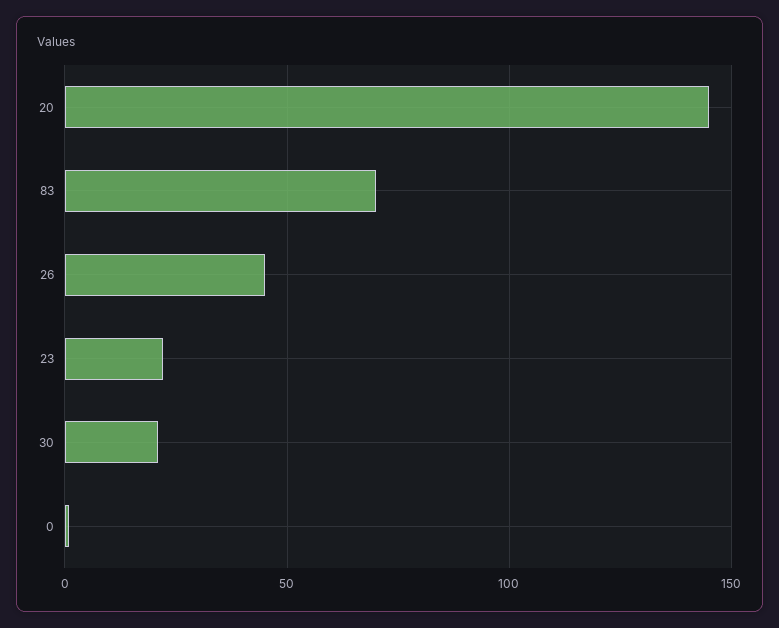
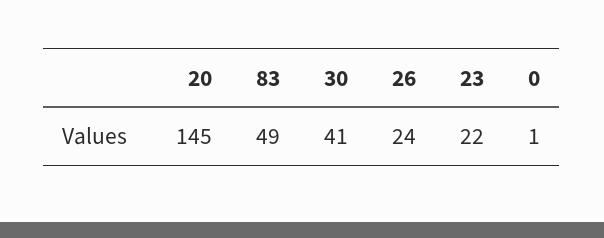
83: 70 -> 49
26: 45 -> 24
30: 20 -> 41

